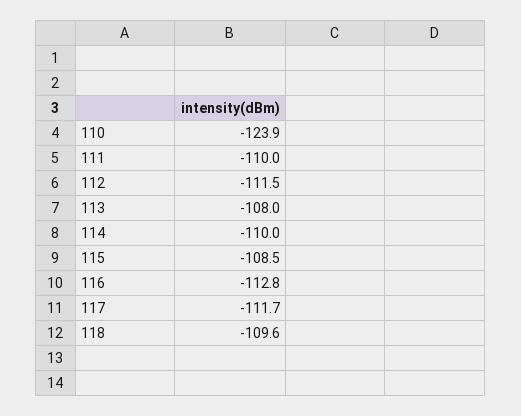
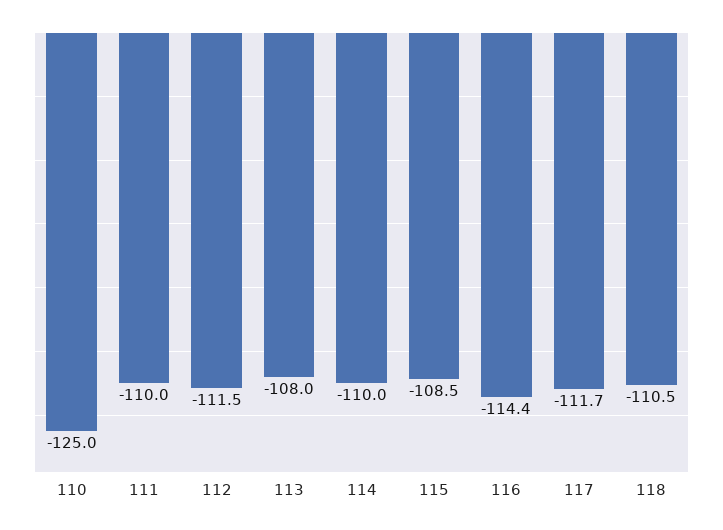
110: -123.9 -> -125
116: -112.8 -> -114.4
118: -109.6 -> -110.5

